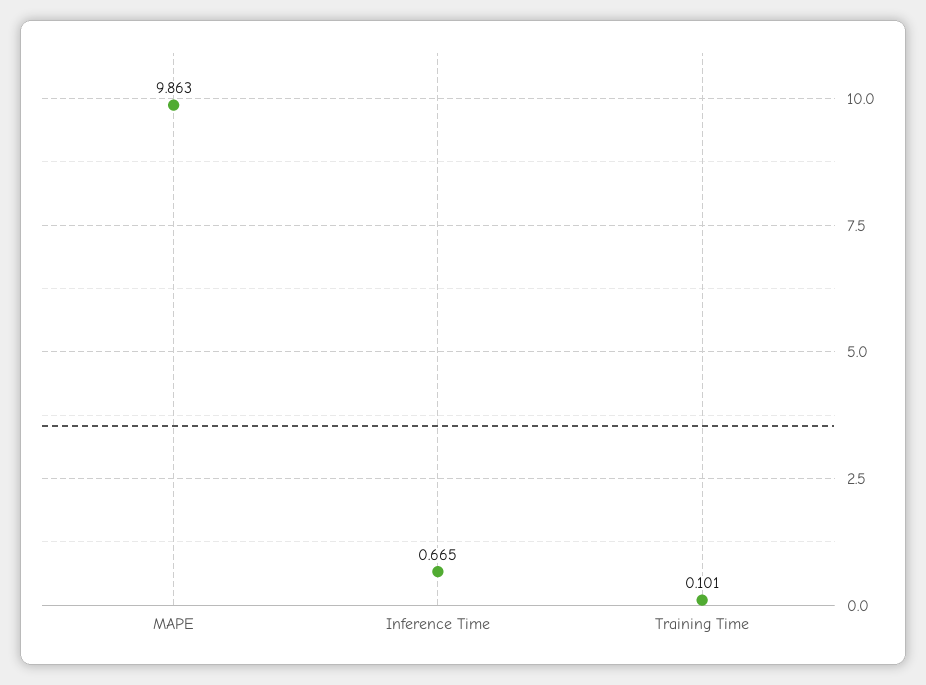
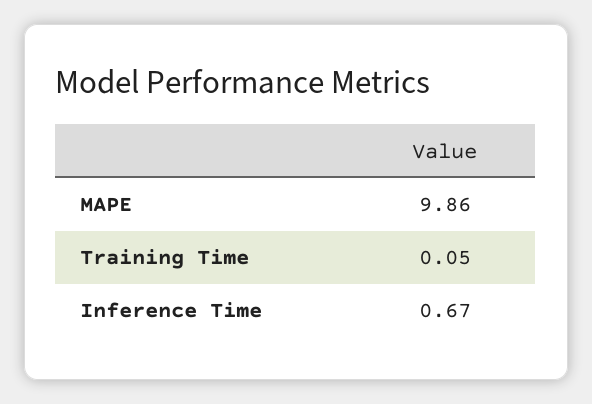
Training Time: 0.101 -> 0.05

